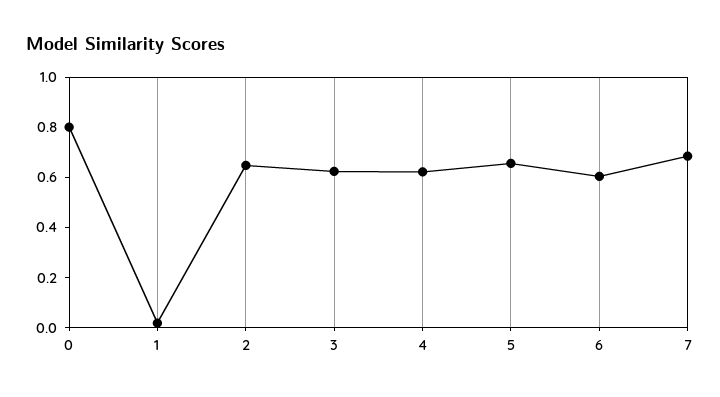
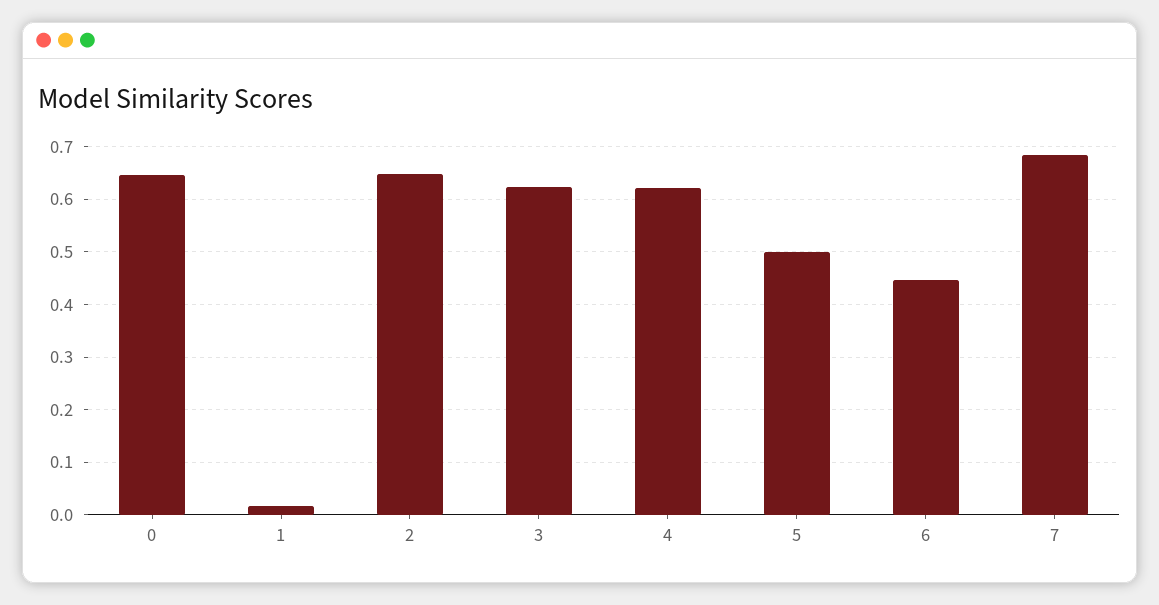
0: 0.8 -> 0.64
5: 0.65 -> 0.5
6: 0.6 -> 0.44

